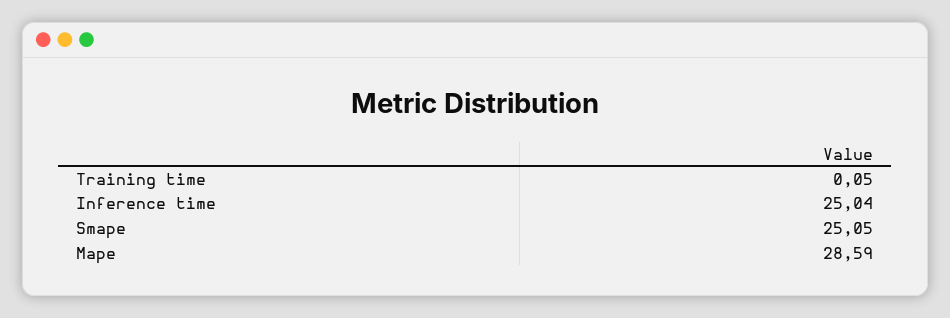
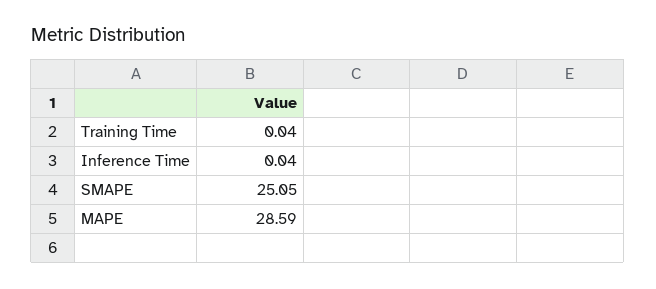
Training time: 0.05 -> 0.04
Inference time: 25.04 -> 0.04

